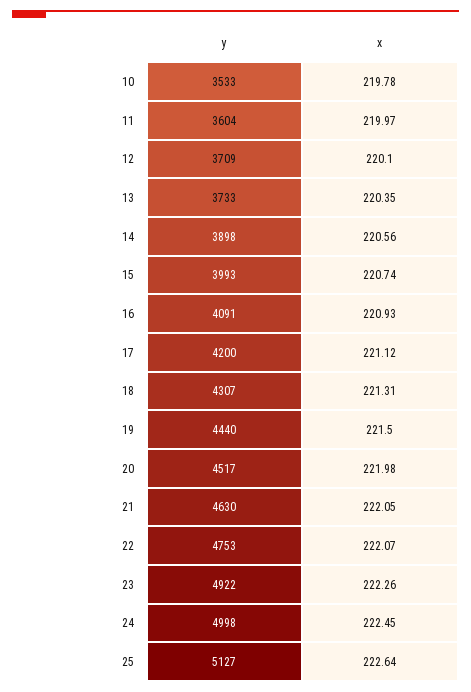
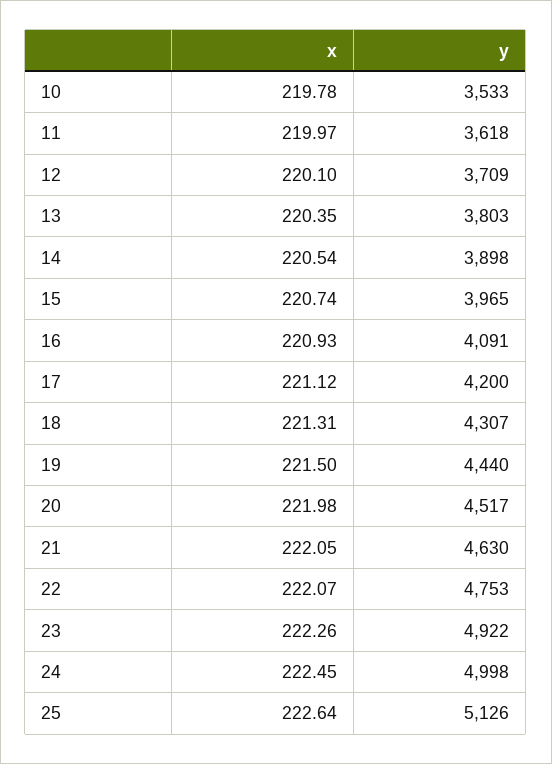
y, 11: 3604 -> 3618
y, 13: 3733 -> 3803
x, 14: 220.56 -> 220.54
y, 15: 3993 -> 3965
y, 25: 5127 -> 5126

